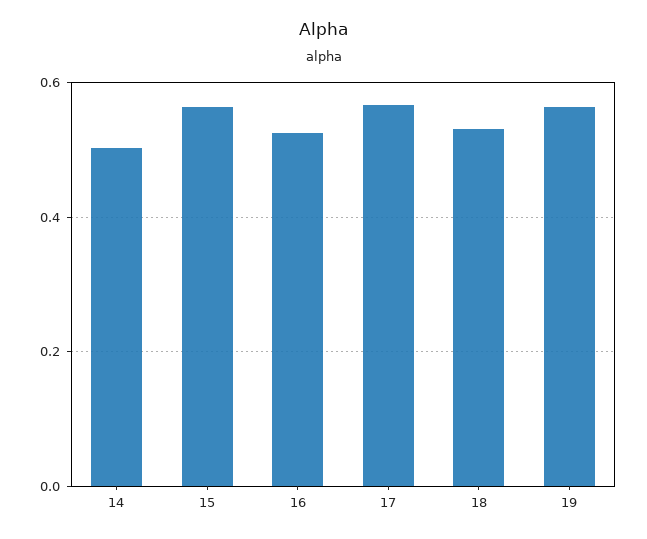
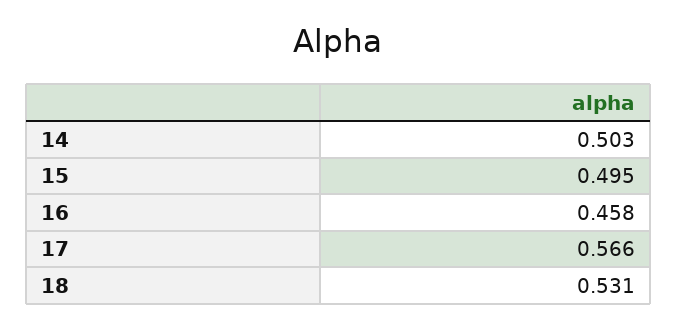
15: 0.56 -> 0.495
16: 0.52 -> 0.458
19: 0.56 -> none

